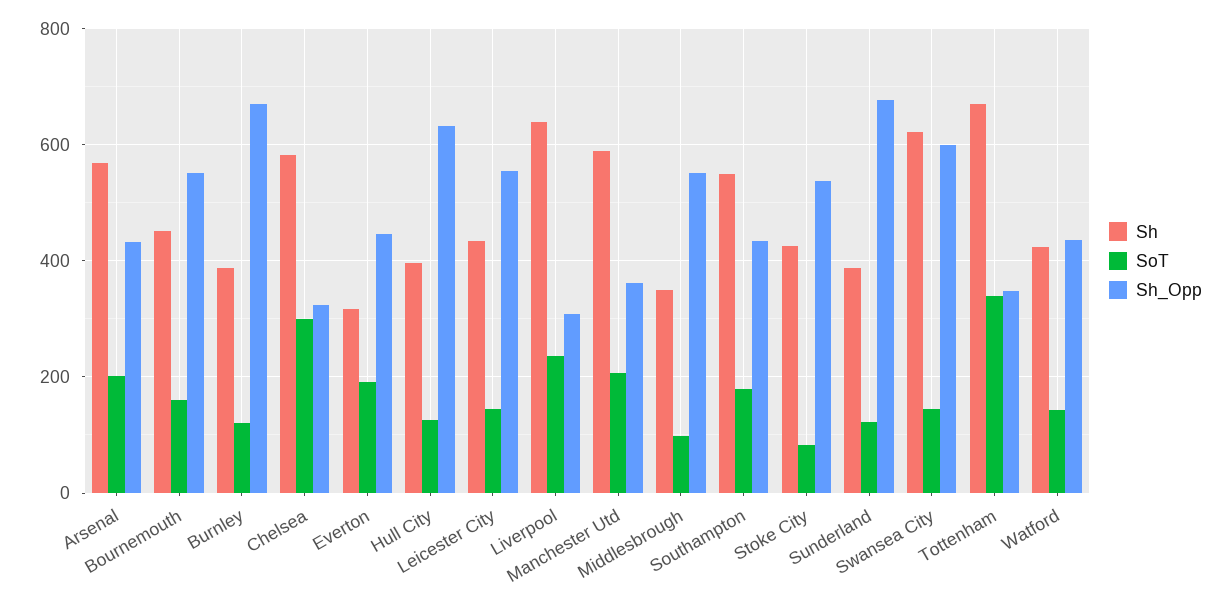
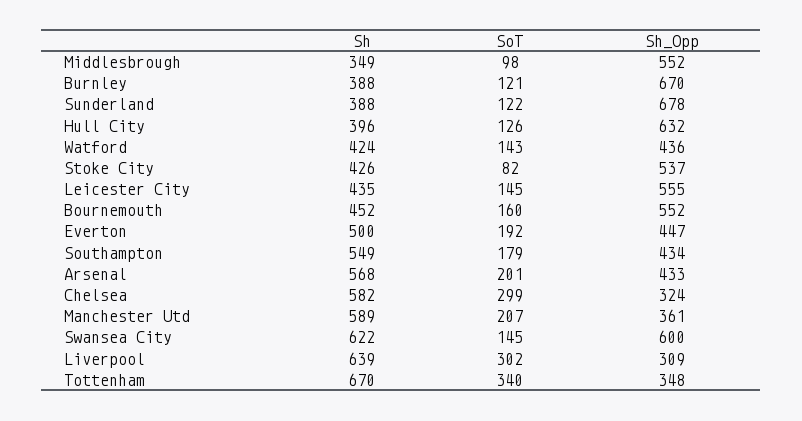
Sh, Everton: 320 -> 500
SoT, Liverpool: 240 -> 302

